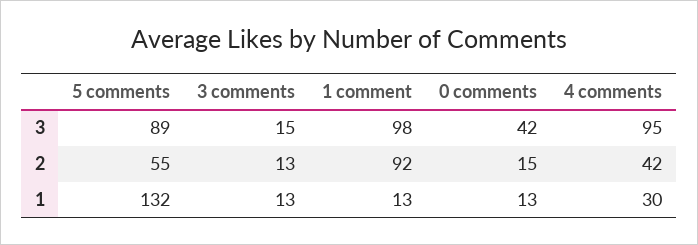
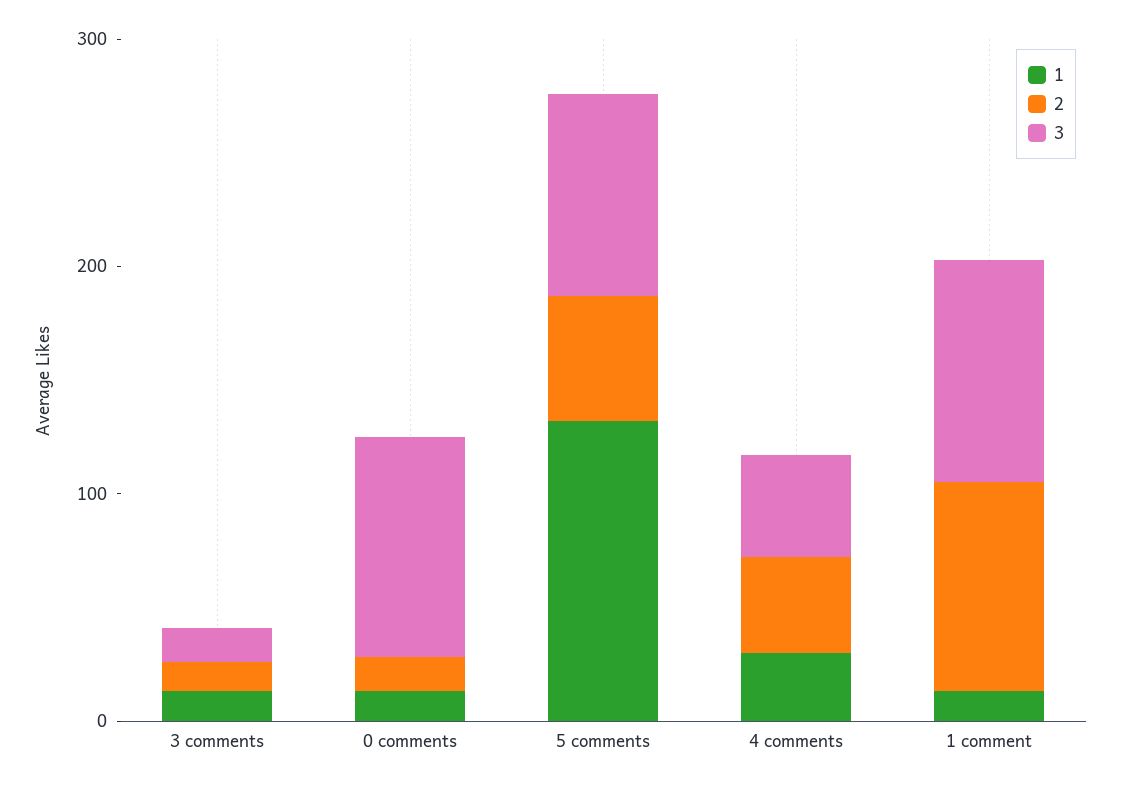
3, 0 comments: 42 -> 100
3, 4 comments: 95 -> 40

